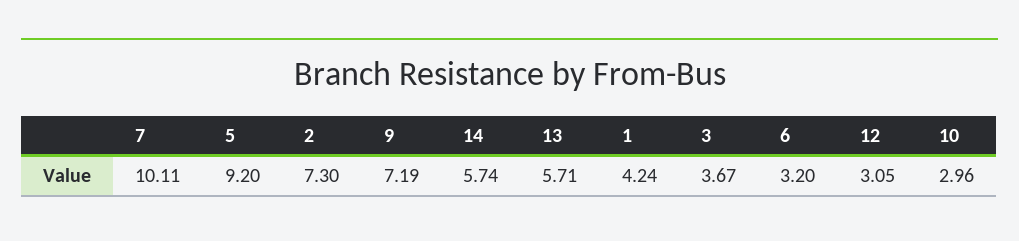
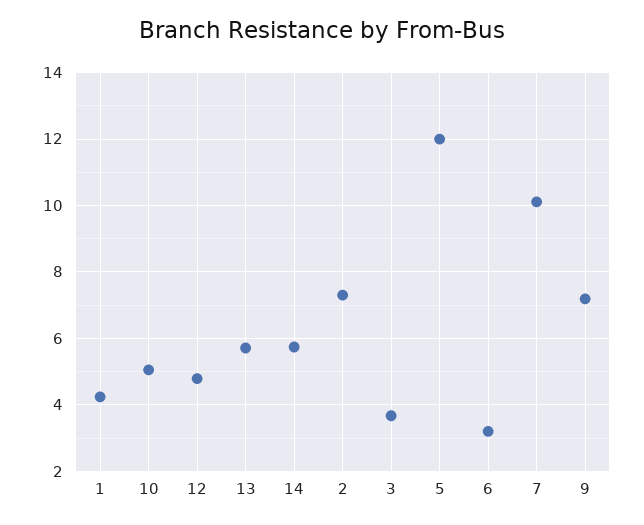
5: 9.2 -> 12
12: 3.05 -> 4.8
10: 2.96 -> 5

